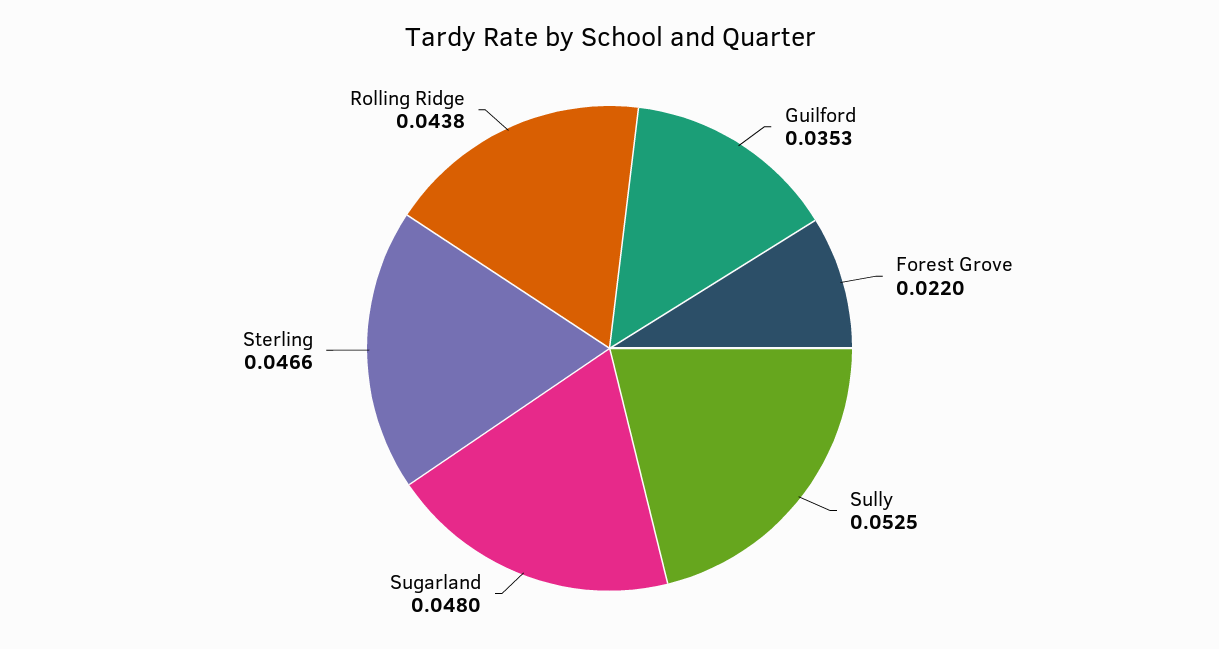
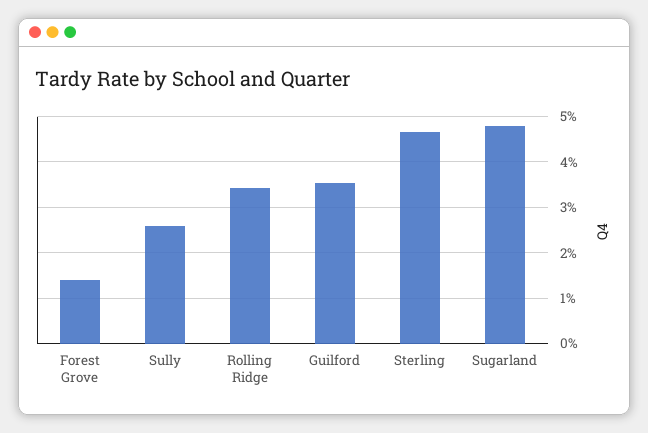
Forest Grove: 0.022 -> 0.014
Sully: 0.0525 -> 0.026
Rolling Ridge: 0.0438 -> 0.034

